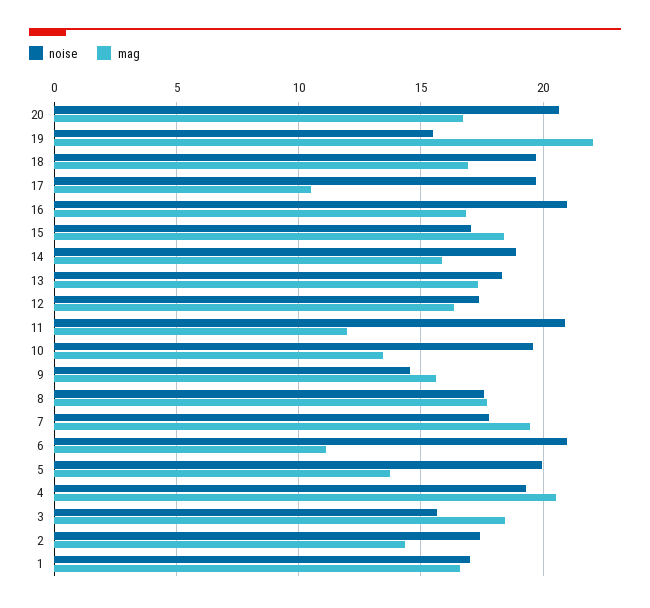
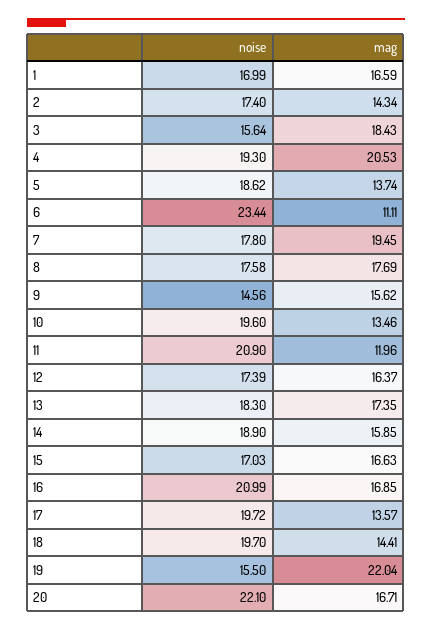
noise, 20: 20.5 -> 22.1
mag, 18: 17 -> 14.41
mag, 17: 10.5 -> 13.57
mag, 15: 18.5 -> 16.63
noise, 6: 21 -> 23.44
noise, 5: 20 -> 18.62

